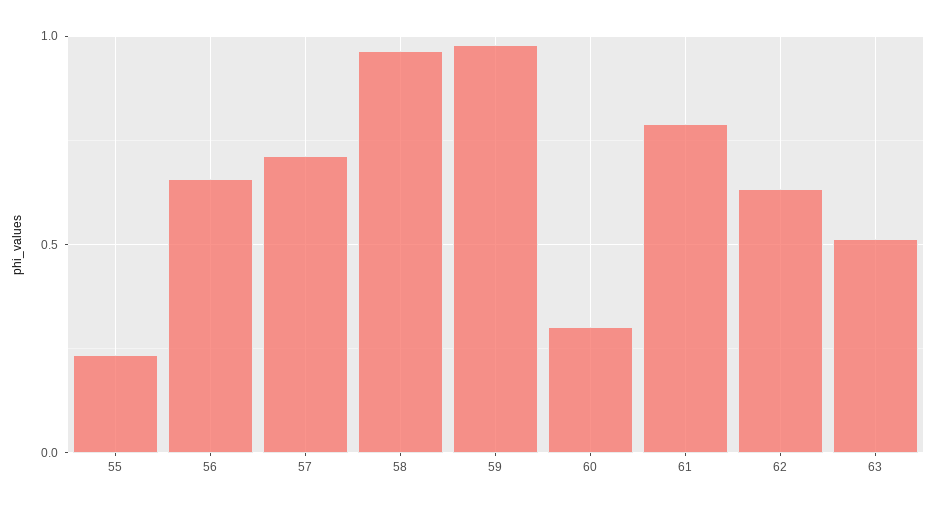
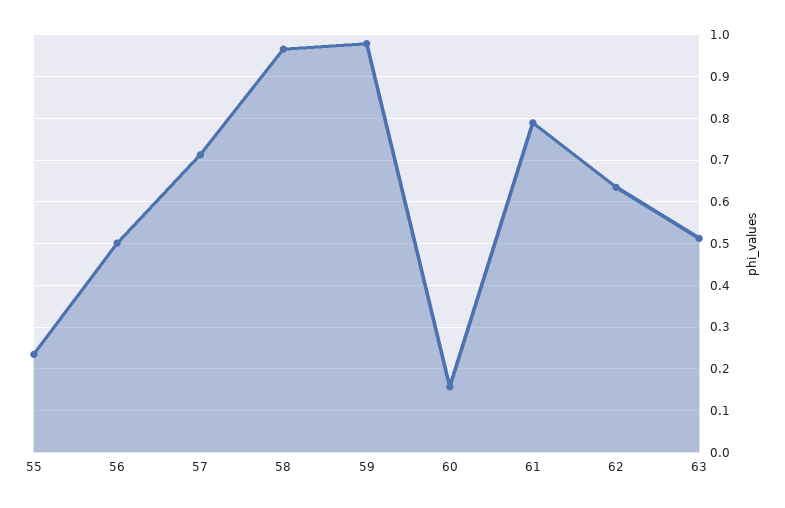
56: 0.65 -> 0.5
60: 0.3 -> 0.16

